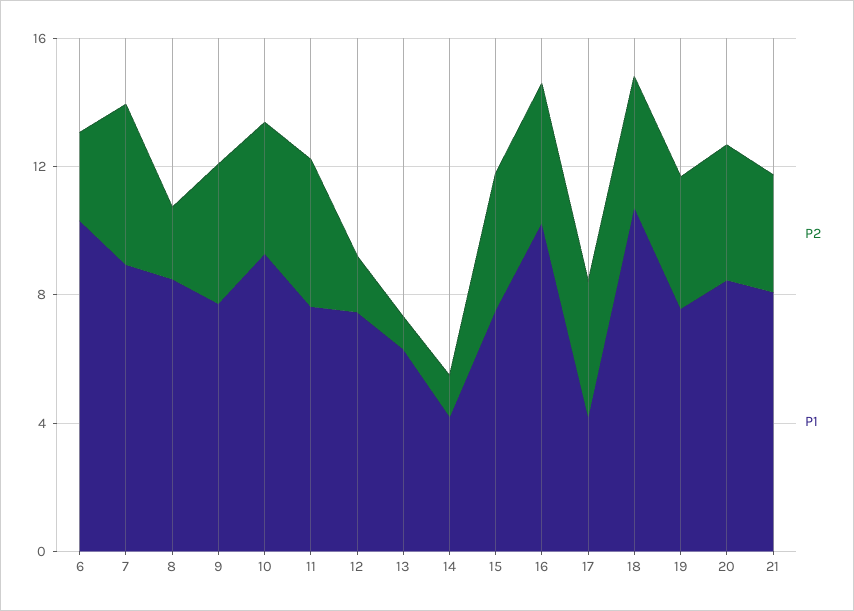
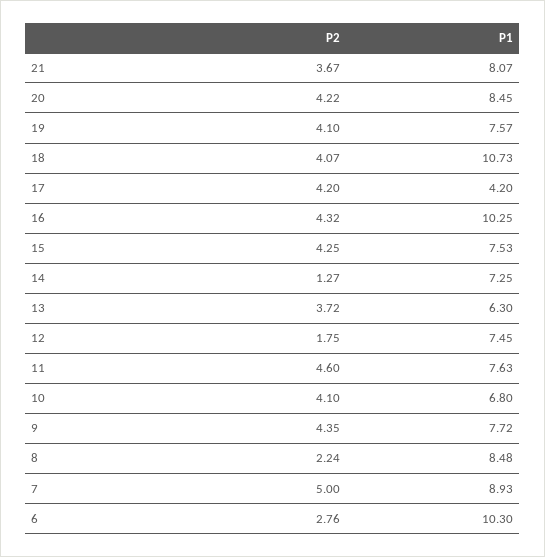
P1, 10: 9 -> 6.8
P2, 13: 1 -> 3.72
P1, 14: 4 -> 7.25

